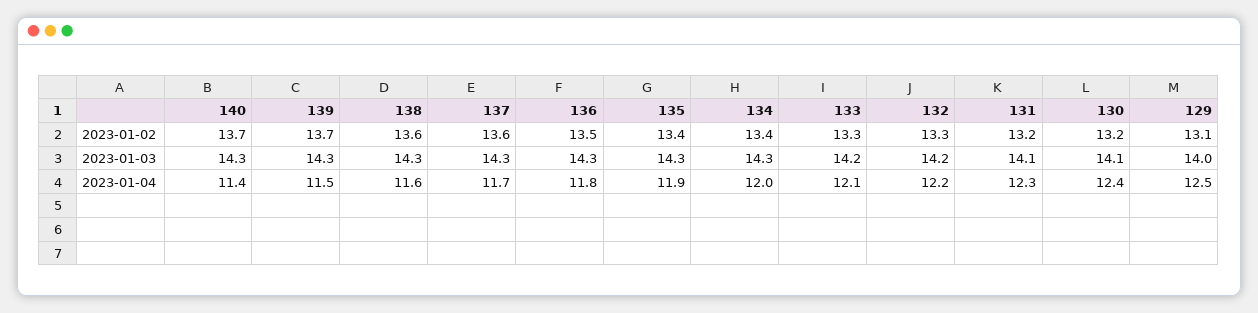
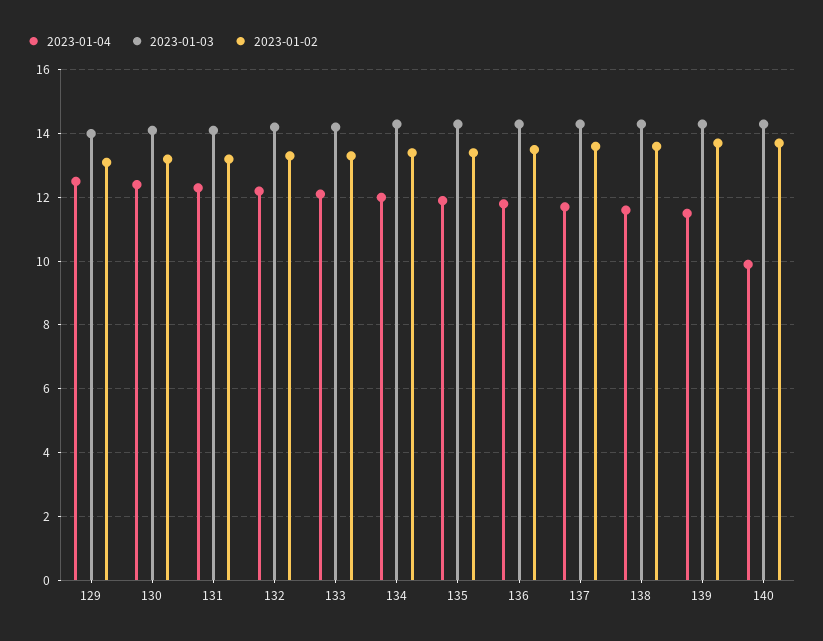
2023-01-04, 140: 11.4 -> 10

